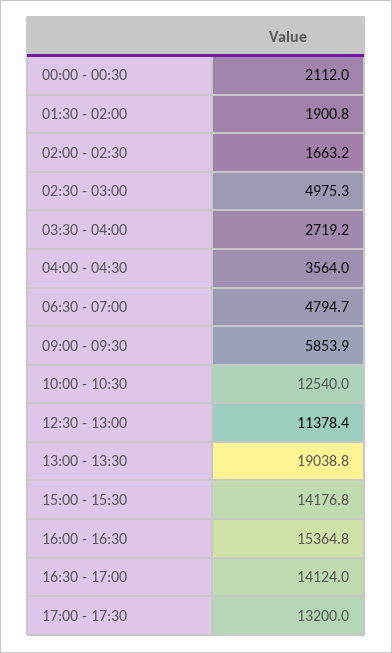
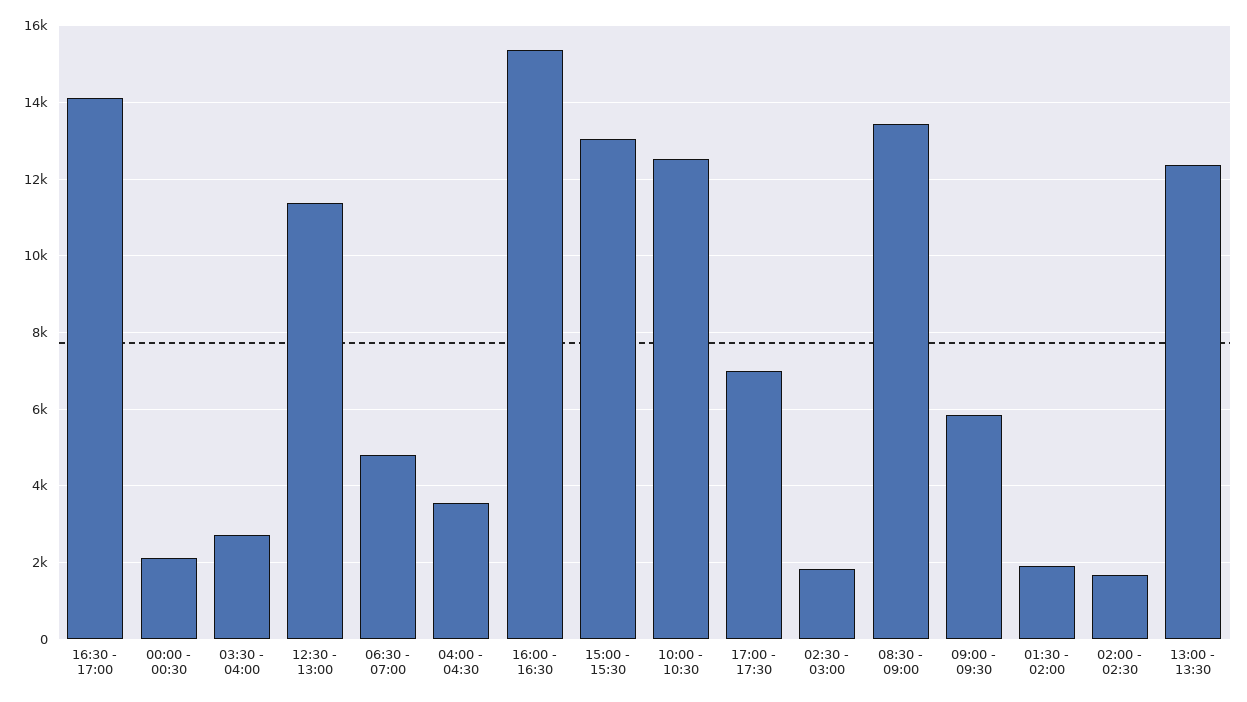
02:30 - 03:00: 4975.3 -> 1800
13:00 - 13:30: 19038.8 -> 12400
15:00 - 15:30: 14176.8 -> 13000
17:00 - 17:30: 13200 -> 7000
08:30 - 09:00: none -> 13400

